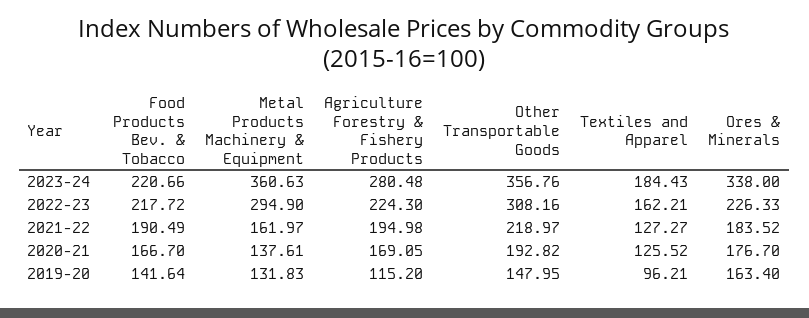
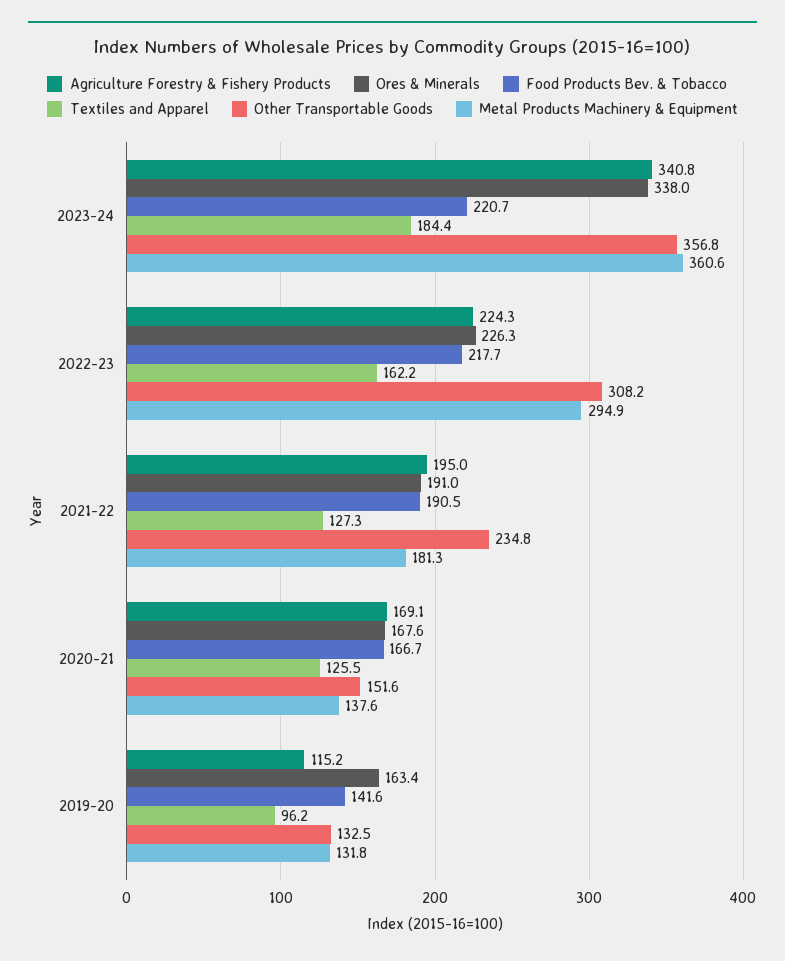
Agriculture Forestry & Fishery Products, 2023-24: 280.48 -> 340.8
Metal Products Machinery & Equipment, 2021-22: 161.97 -> 181.3
Other Transportable Goods, 2021-22: 218.97 -> 234.8
Ores & Minerals, 2021-22: 183.52 -> 191
Other Transportable Goods, 2020-21: 192.82 -> 151.6
Ores & Minerals, 2020-21: 176.7 -> 167.6
Other Transportable Goods, 2019-20: 147.95 -> 132.5

